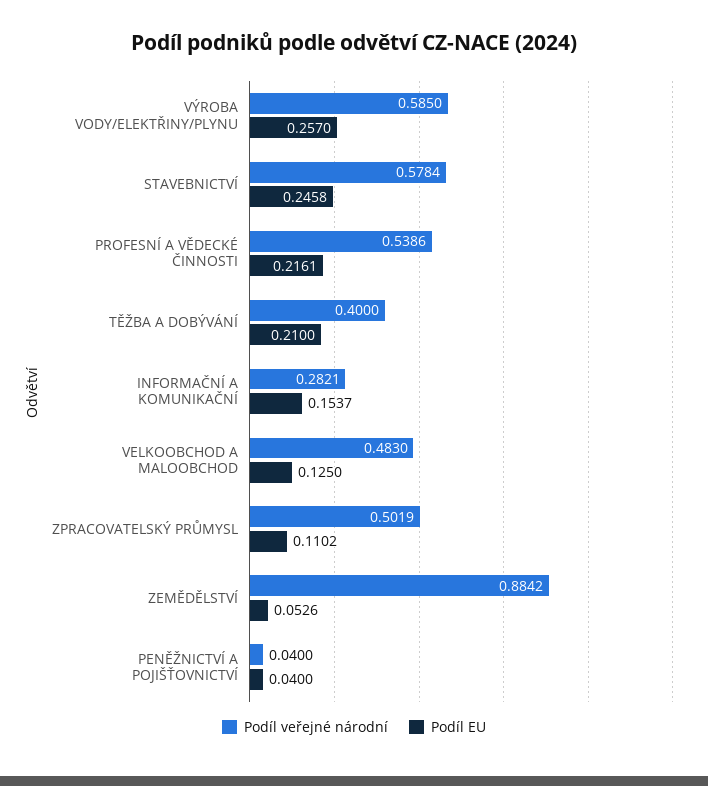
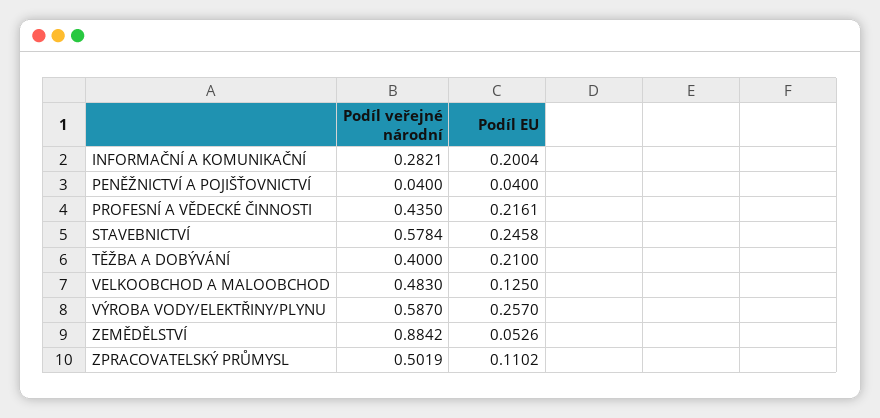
Podíl veřejné národní, VÝROBA VODY/ELEKTŘINY/PLYNU: 0.585 -> 0.587
Podíl veřejné národní, PROFESNÍ A VĚDECKÉ ČINNOSTI: 0.5386 -> 0.435
Podíl EU, INFORMAČNÍ A KOMUNIKAČNÍ: 0.1537 -> 0.2004

